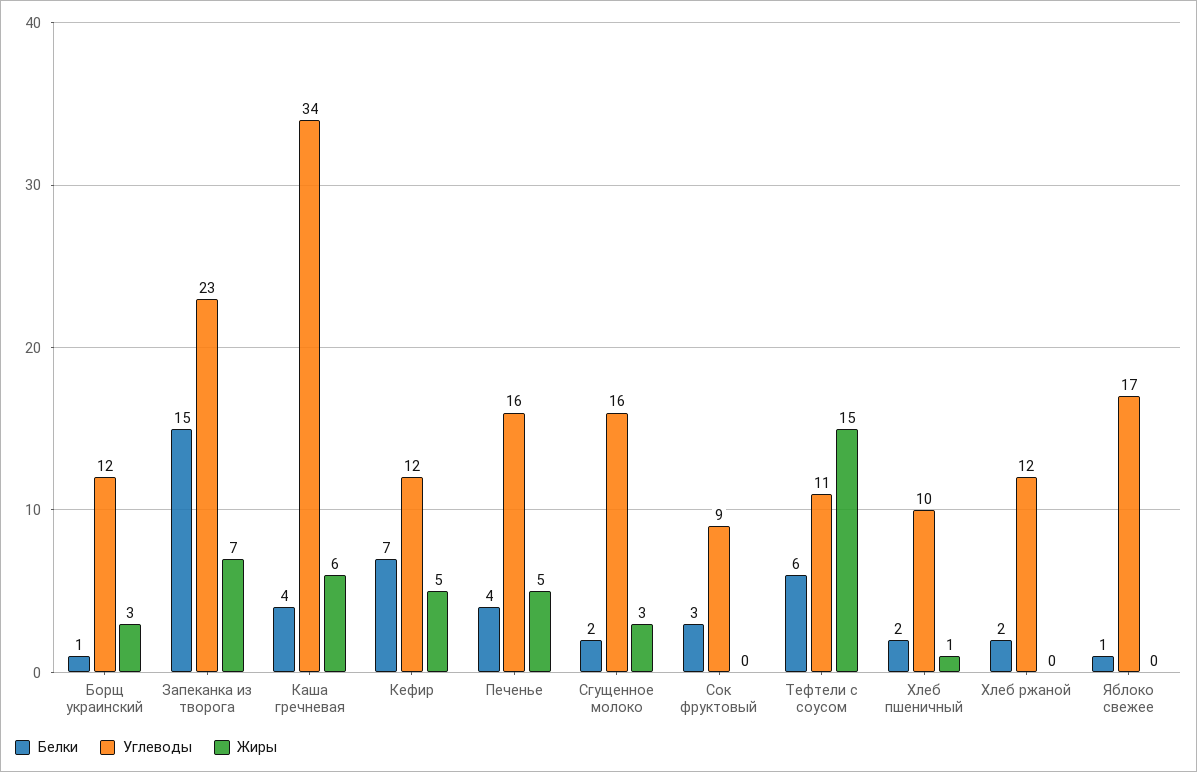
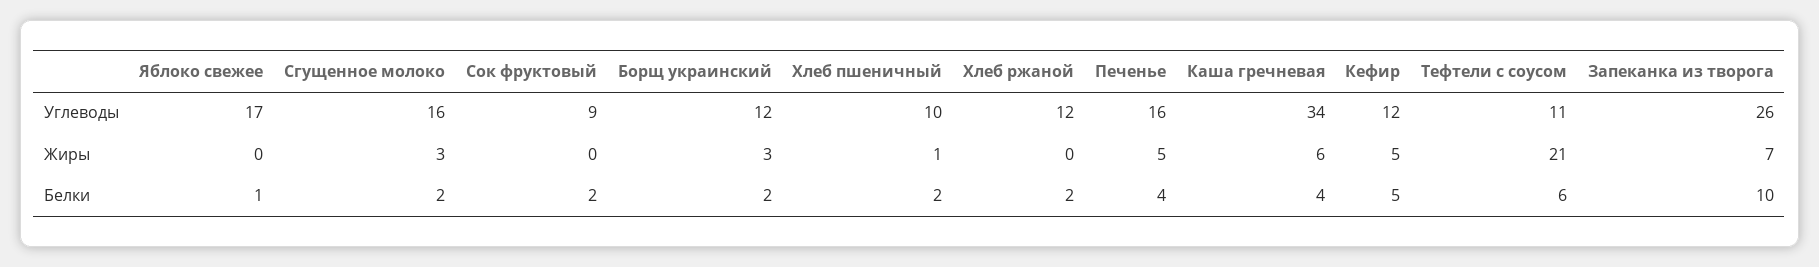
Белки, Борщ украинский: 1 -> 2
Белки, Запеканка из творога: 15 -> 10
Углеводы, Запеканка из творога: 23 -> 26
Белки, Кефир: 7 -> 5
Белки, Сок фруктовый: 3 -> 2
Жиры, Тефтели с соусом: 15 -> 21

